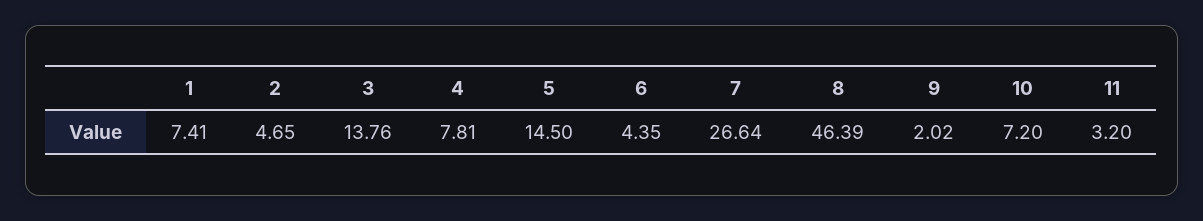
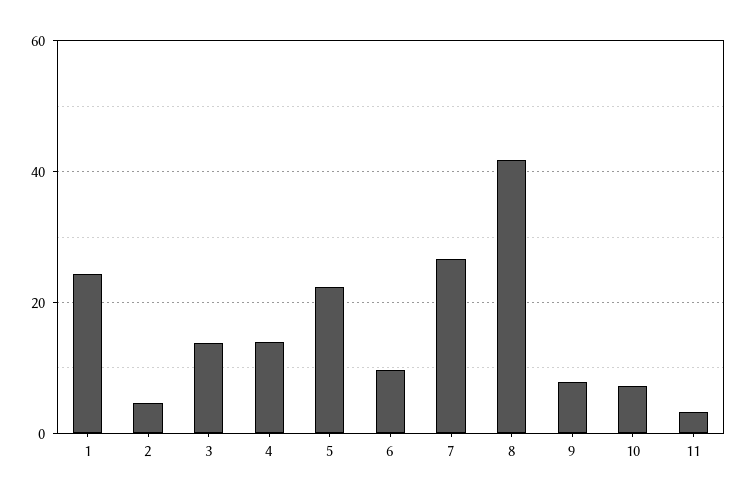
1: 7.41 -> 24
4: 7.81 -> 14
5: 14.5 -> 22
6: 4.35 -> 10
8: 46.39 -> 42
9: 2.02 -> 8

